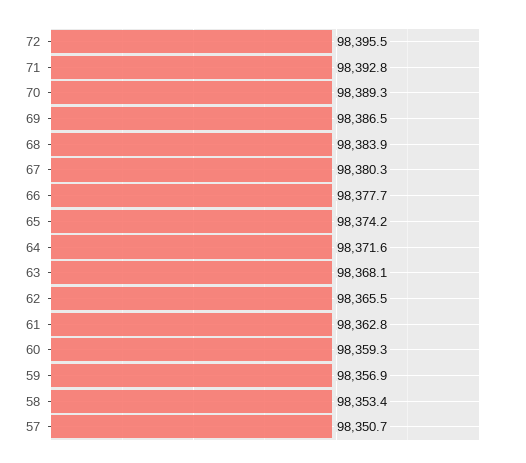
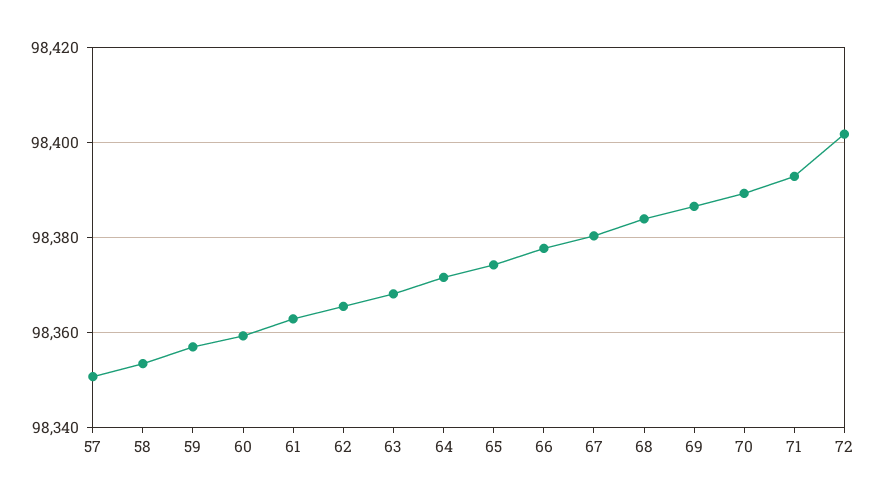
72: 98395.5 -> 98402

